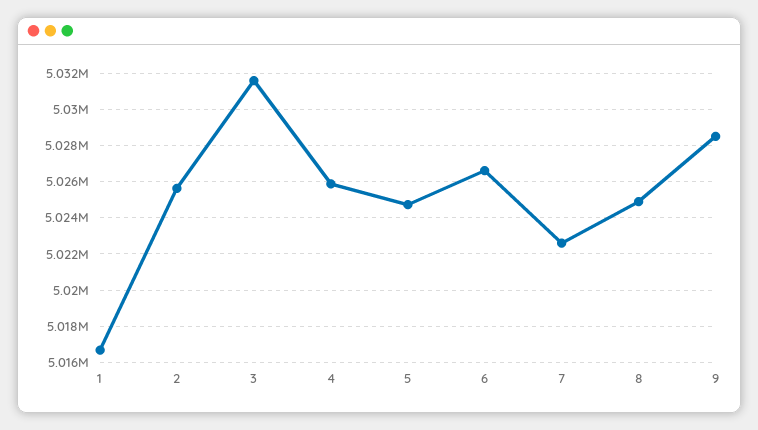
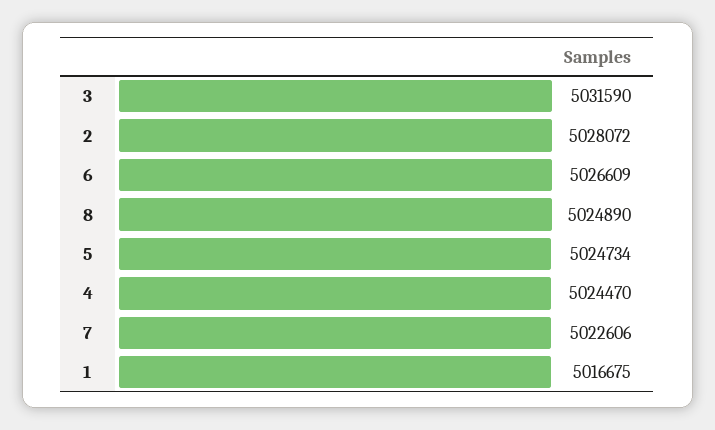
2: 5025500 -> 5028072
4: 5026000 -> 5024470
9: 5028500 -> none

